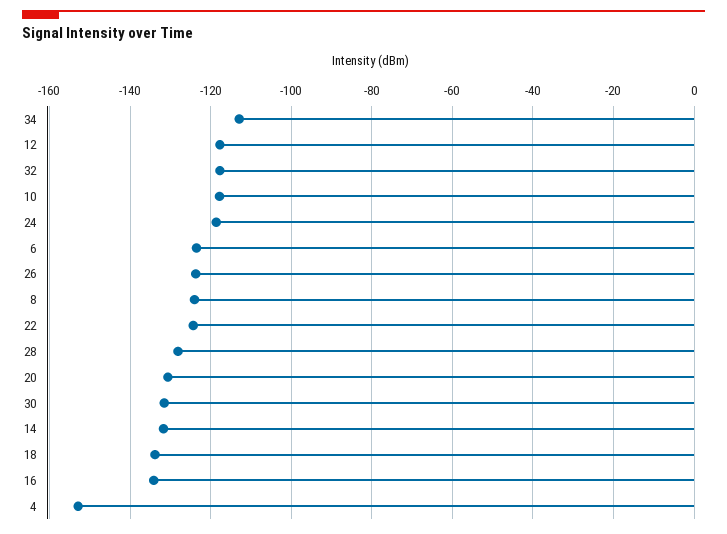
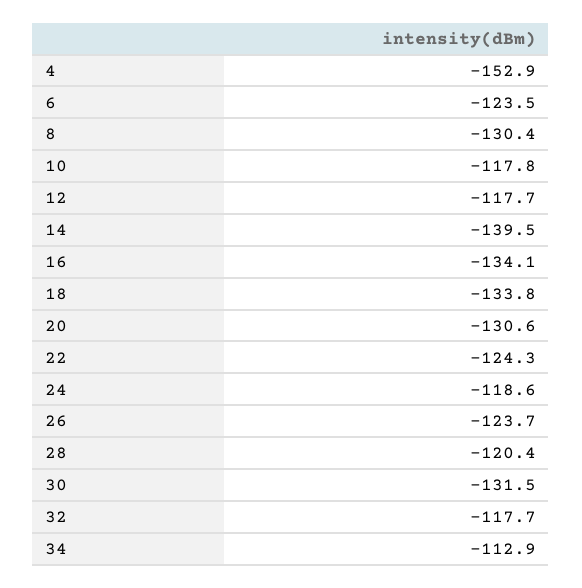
8: -124 -> -130.4
28: -128 -> -120.4
14: -132 -> -139.5

